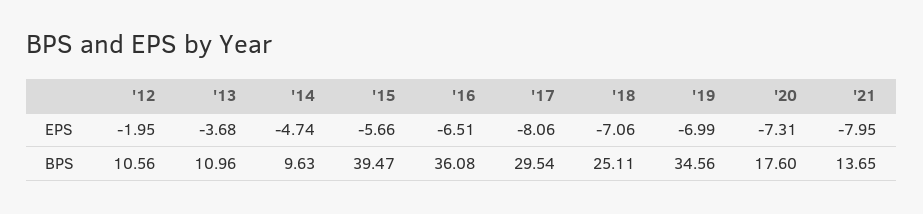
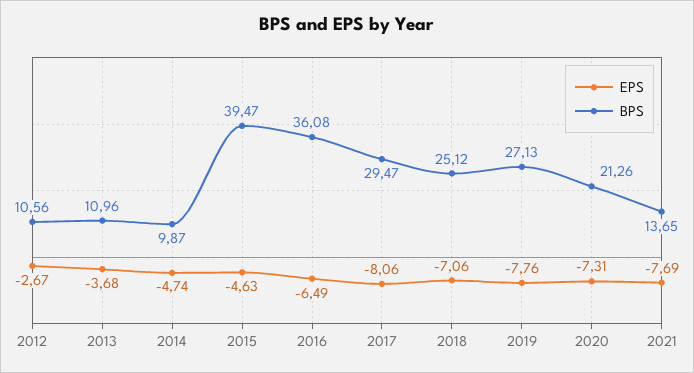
EPS, '12: -1.95 -> -2.67
EPS, '15: -5.66 -> -4.63
EPS, '16: -6.51 -> -6.49
EPS, '19: -6.99 -> -7.76
EPS, '21: -7.95 -> -7.69
BPS, '14: 9.63 -> 9.87
BPS, '17: 29.54 -> 29.47
BPS, '18: 25.11 -> 25.12
BPS, '19: 34.56 -> 27.13
BPS, '20: 17.6 -> 21.26

